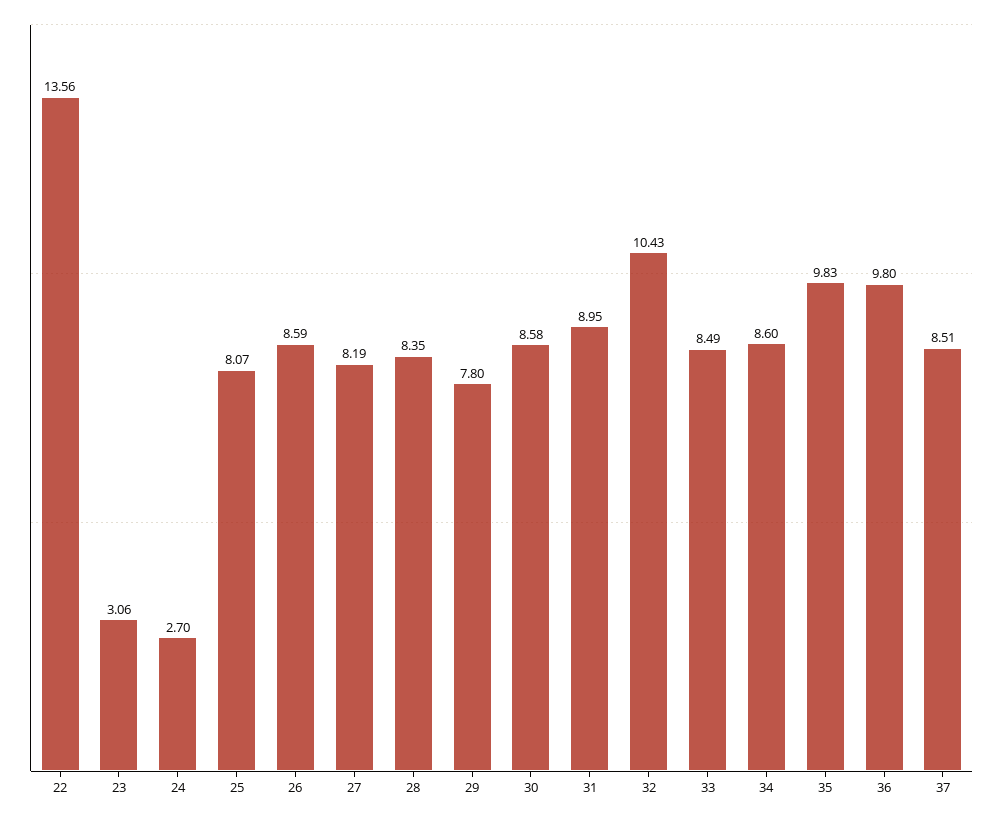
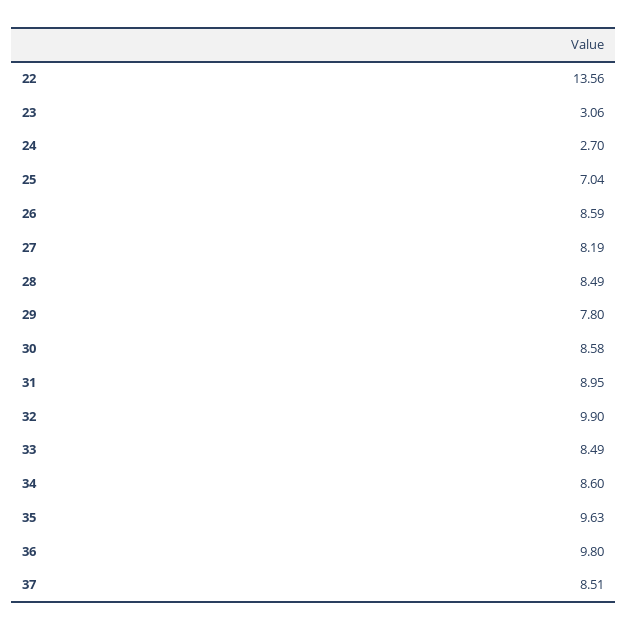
25: 8.07 -> 7.04
28: 8.35 -> 8.49
32: 10.43 -> 9.9
35: 9.83 -> 9.63

